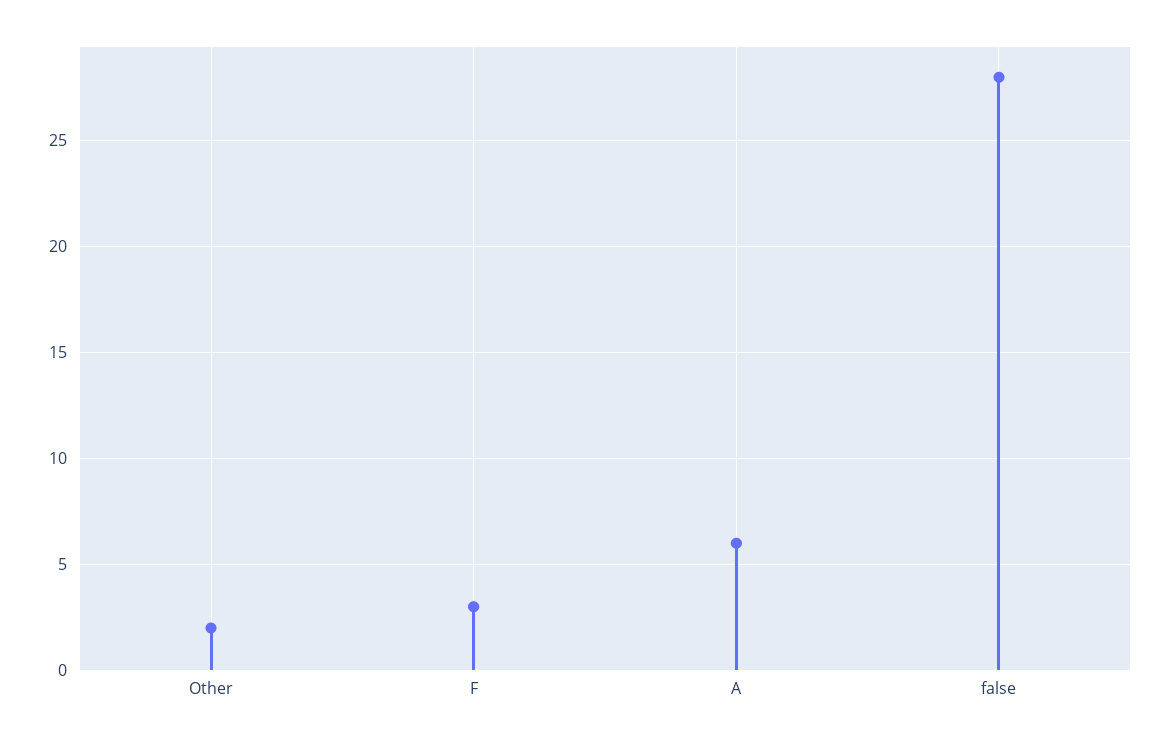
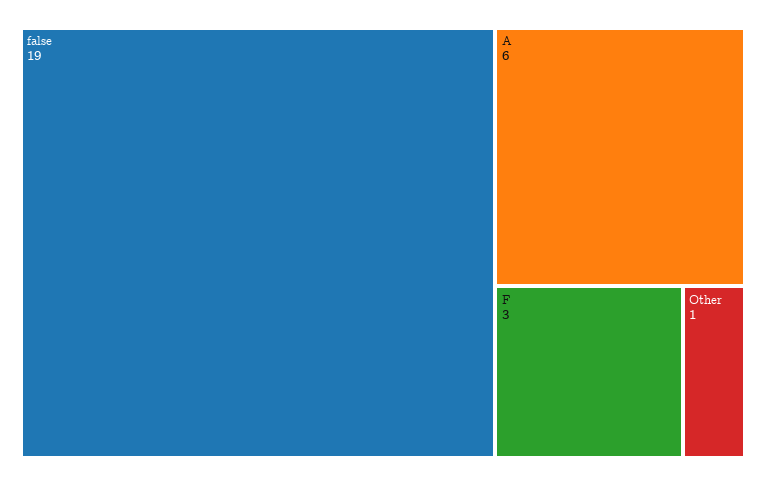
Other: 2 -> 1
false: 28 -> 19

